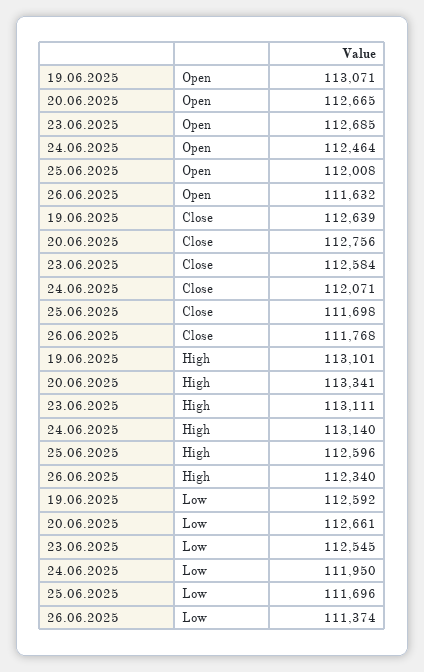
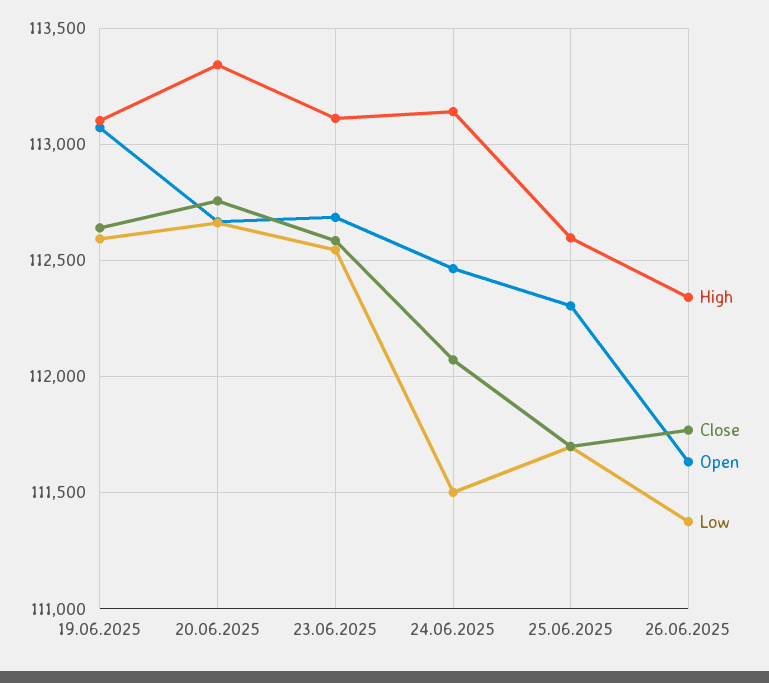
Open, 25.06.2025: 112008 -> 112300
Low, 24.06.2025: 111950 -> 111500

